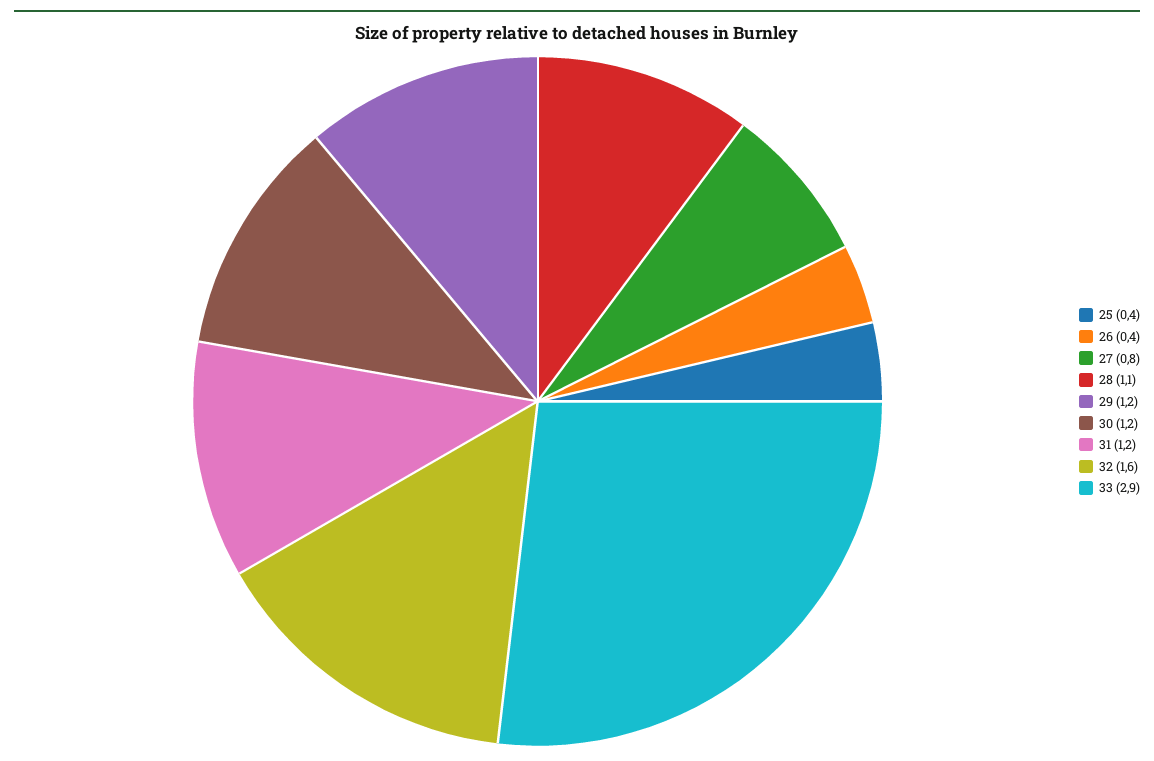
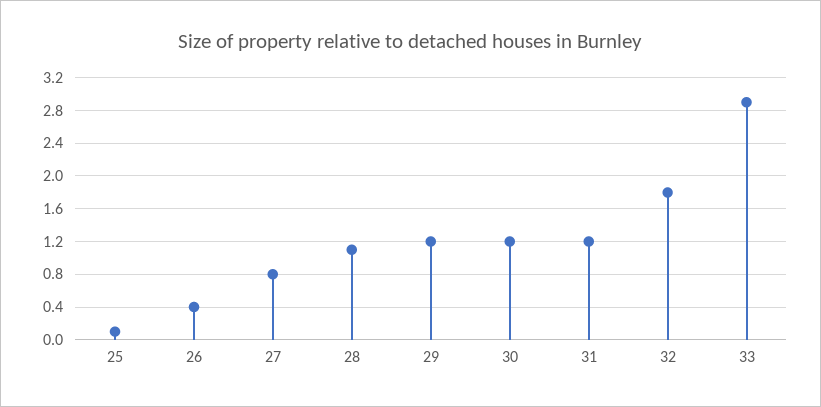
25: 0.4 -> 0.1
32: 1.6 -> 1.8

